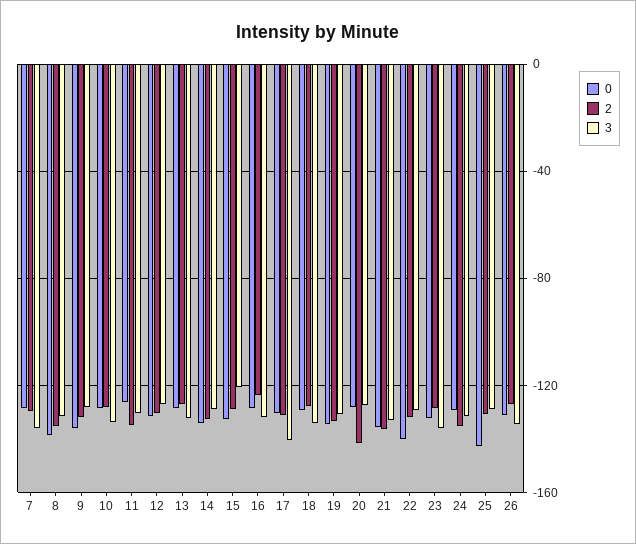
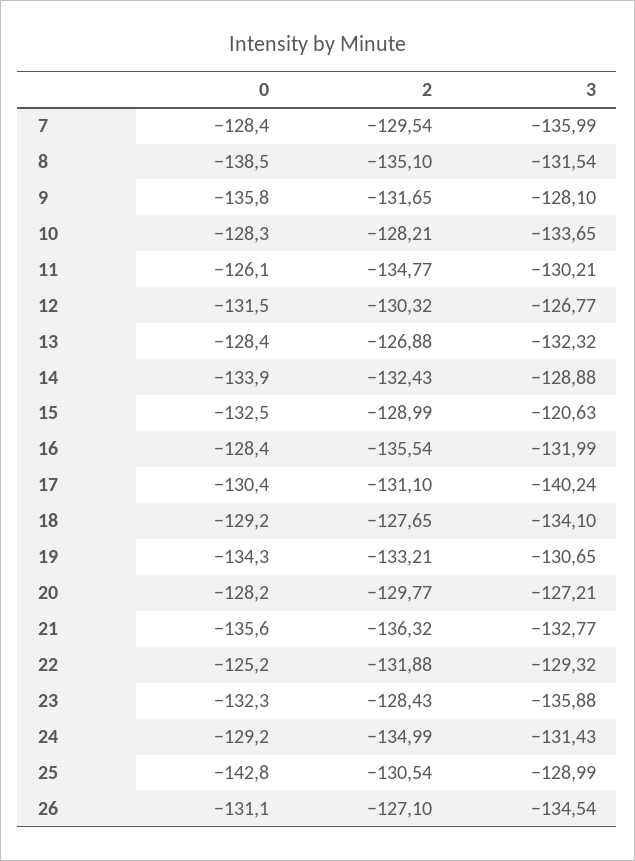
2, 16: -125 -> -135.54
2, 20: -140 -> -129.77
0, 22: -140 -> -125.2

